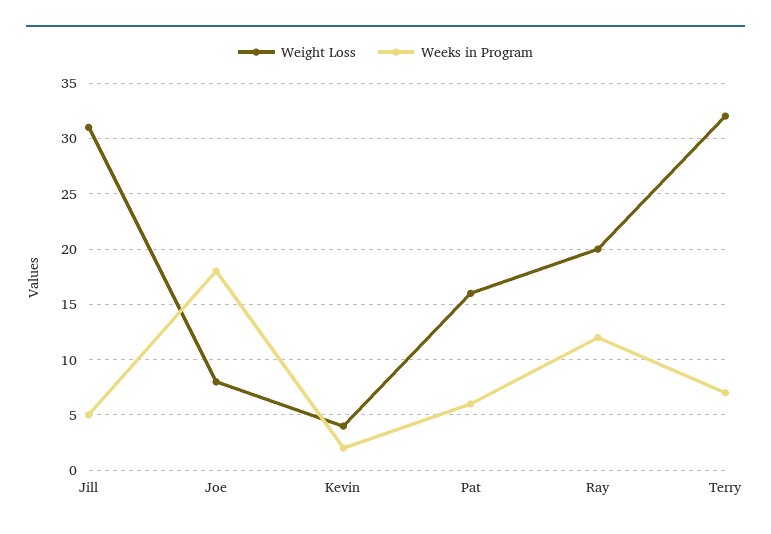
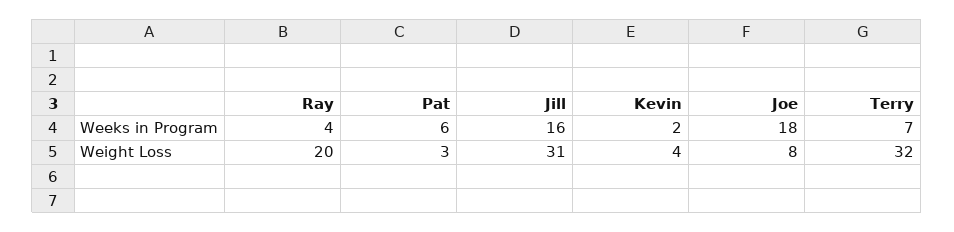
Weeks in Program, Jill: 5 -> 16
Weight Loss, Pat: 16 -> 3
Weeks in Program, Ray: 12 -> 4

